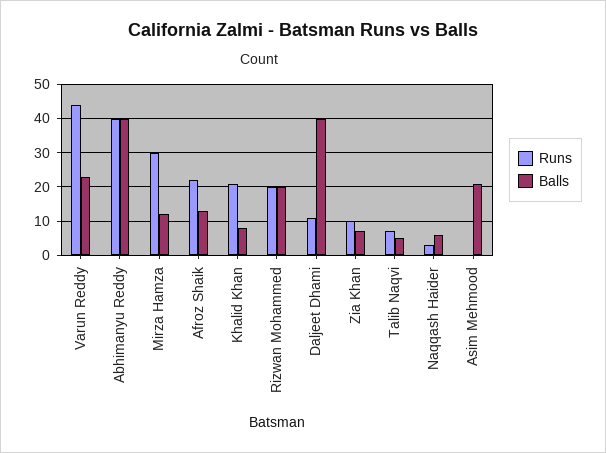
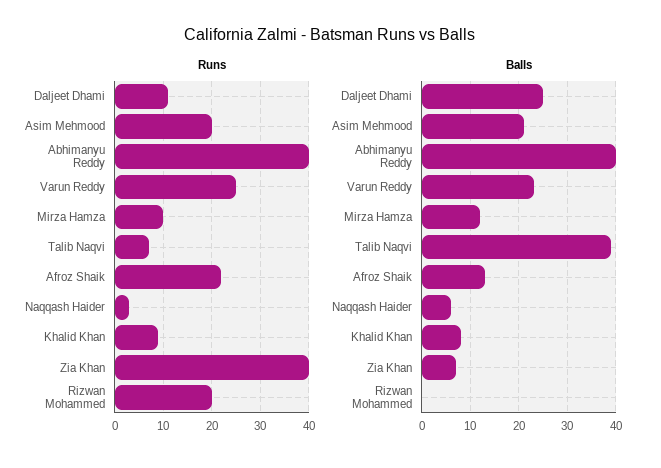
Runs, Varun Reddy: 45 -> 25
Runs, Mirza Hamza: 30 -> 10
Runs, Khalid Khan: 20 -> 10
Balls, Rizwan Mohammed: 20 -> 0
Balls, Daljeet Dhami: 40 -> 25
Runs, Zia Khan: 10 -> 40
Balls, Talib Naqvi: 5 -> 40
Runs, Asim Mehmood: 0 -> 20

